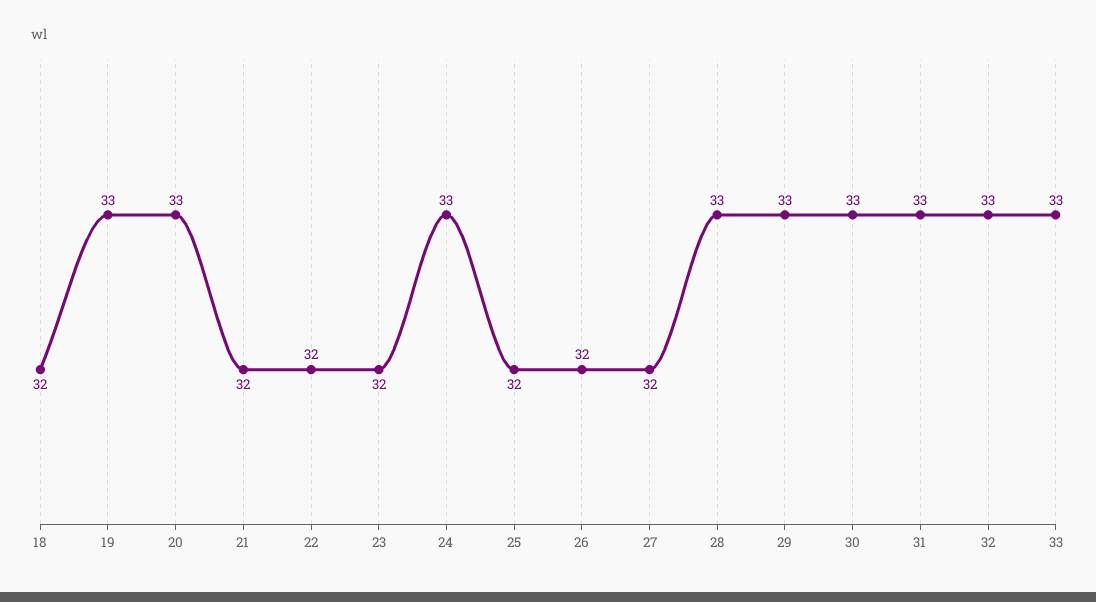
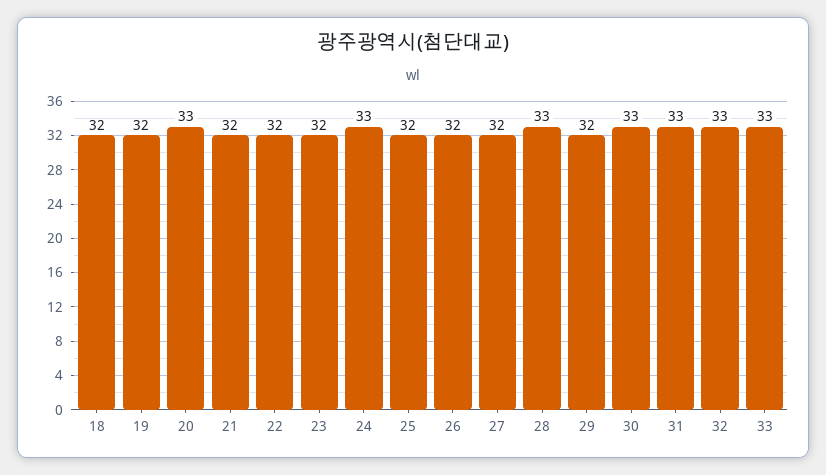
19: 33 -> 32
29: 33 -> 32

